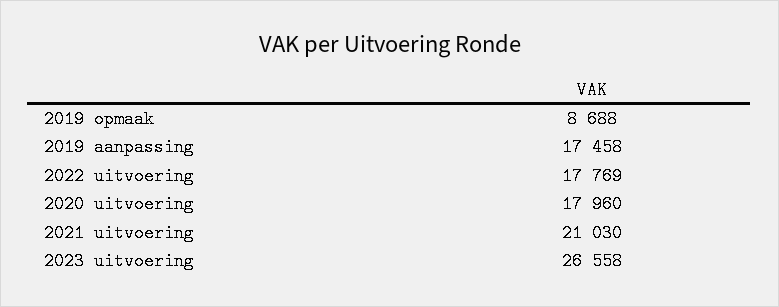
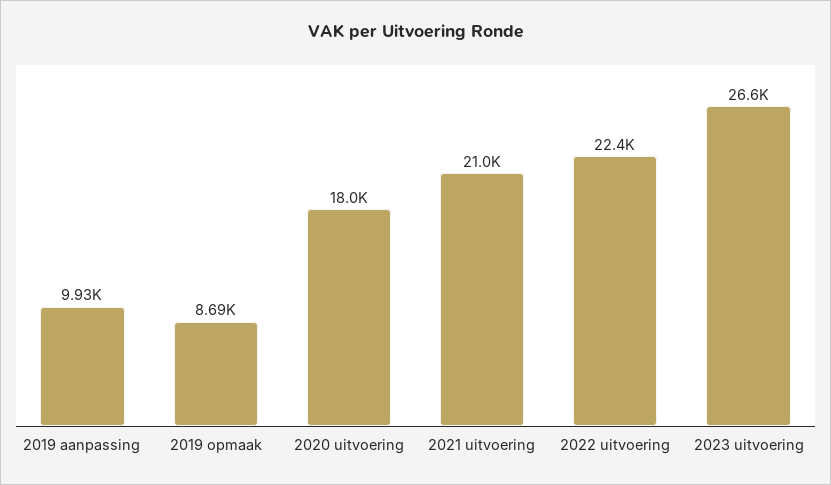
2019 aanpassing: 17458 -> 9930
2022 uitvoering: 17769 -> 22400

